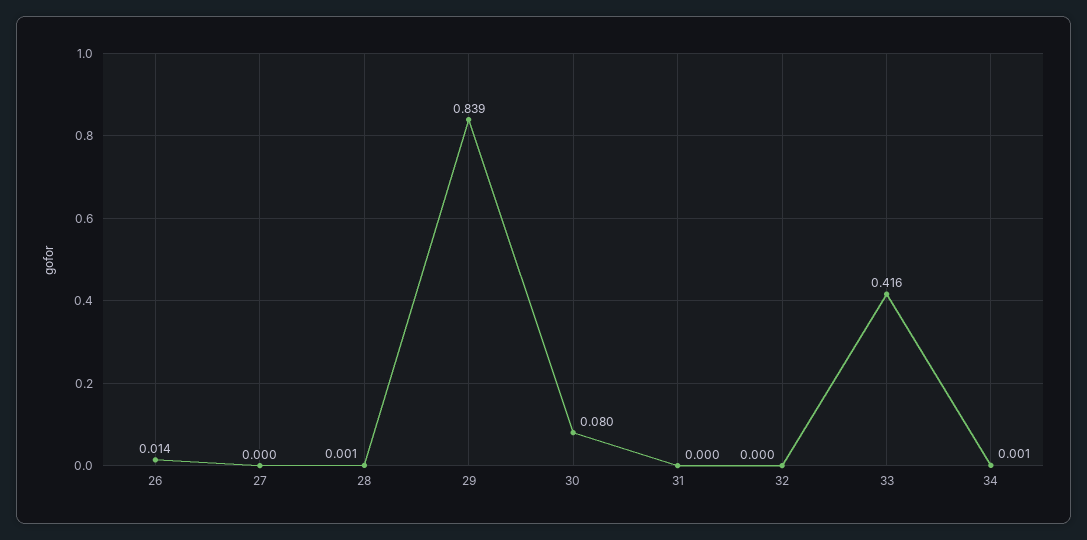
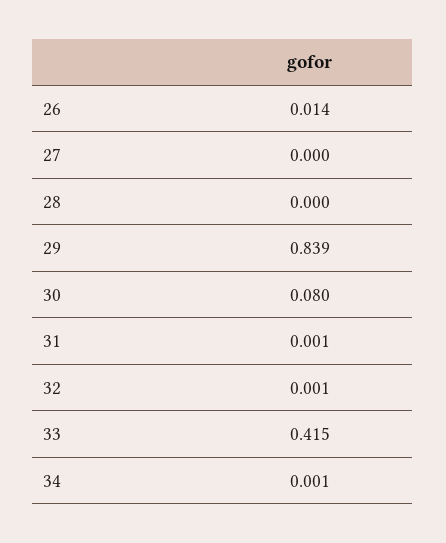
28: 0.001 -> 0
31: 0 -> 0.001
32: 0 -> 0.001
33: 0.416 -> 0.415

